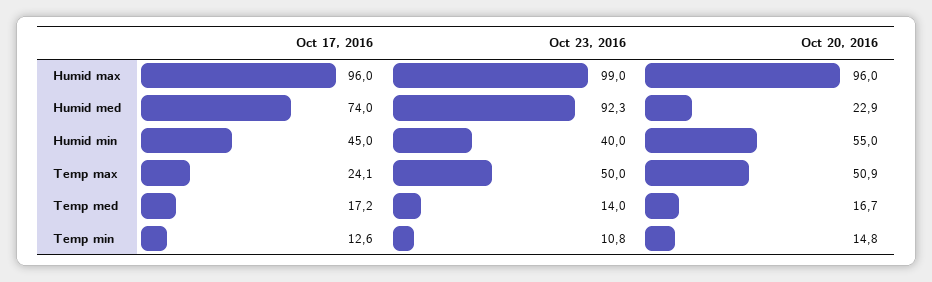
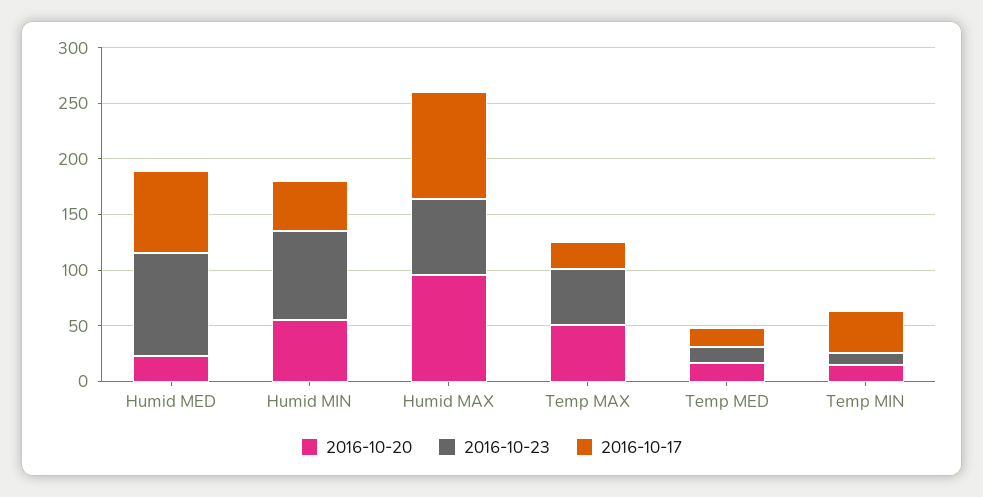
Oct 23, 2016, Humid max: 99 -> 70
Oct 23, 2016, Humid min: 40 -> 80
Oct 17, 2016, Temp min: 12.6 -> 40

